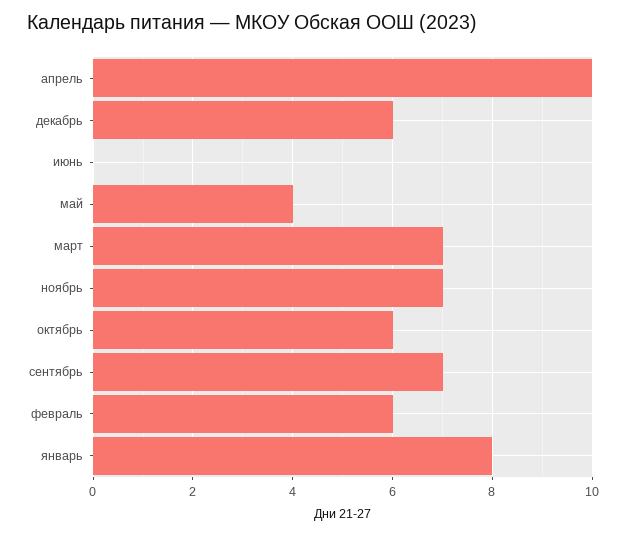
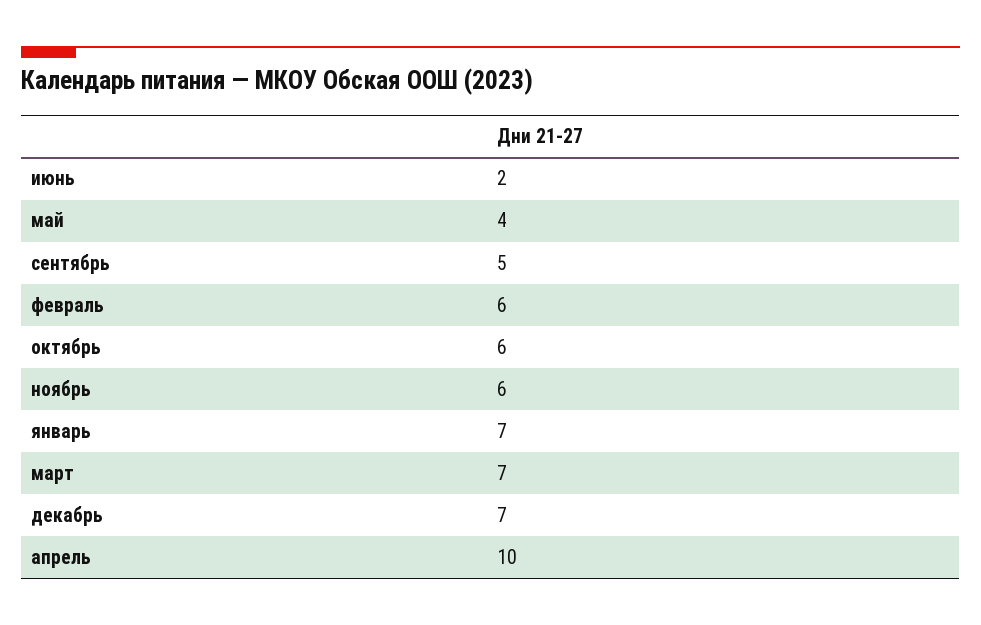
декабрь: 6 -> 7
июнь: 0 -> 2
ноябрь: 7 -> 6
сентябрь: 7 -> 5
январь: 8 -> 7

